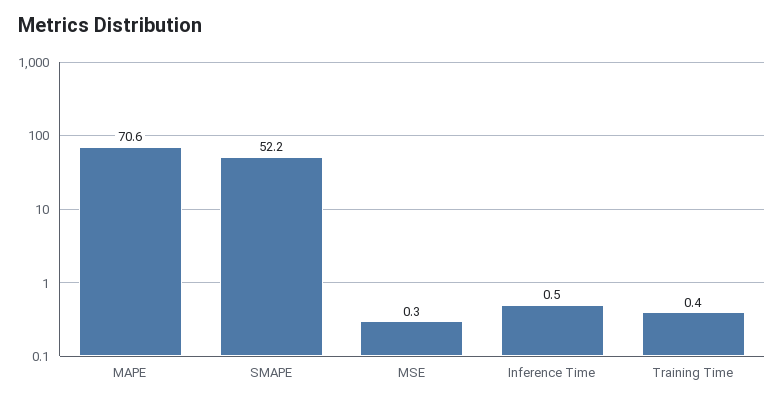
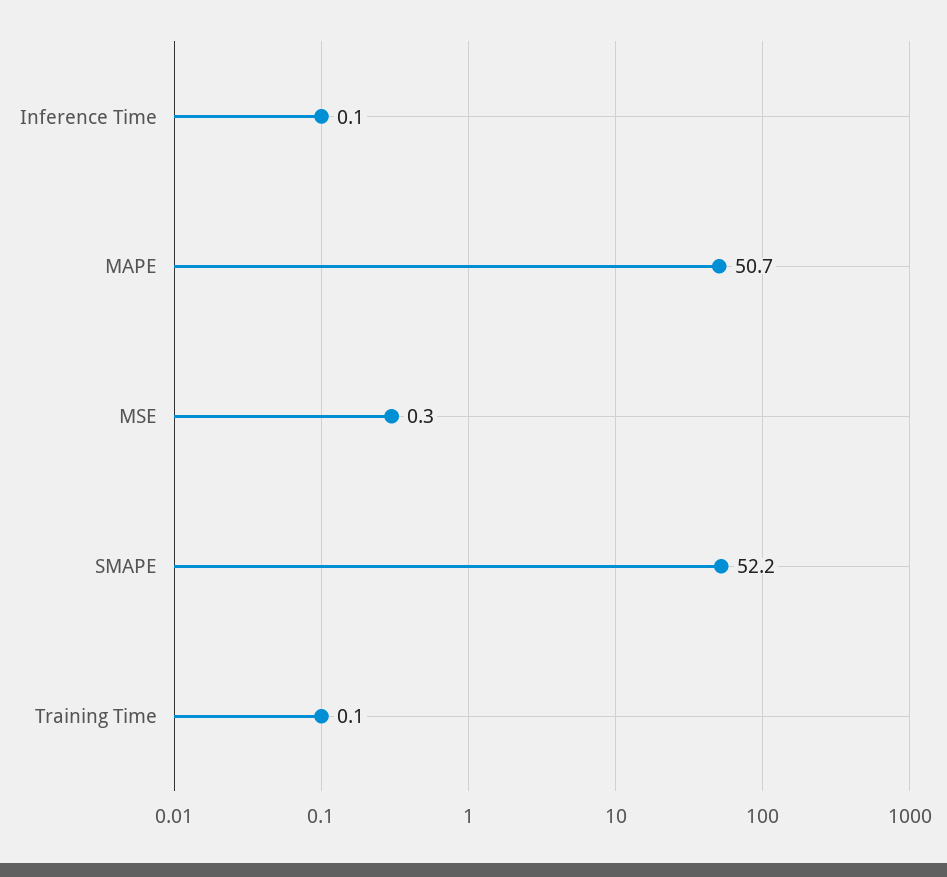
MAPE: 70.6 -> 50.7
Inference Time: 0.5 -> 0.1
Training Time: 0.4 -> 0.1

